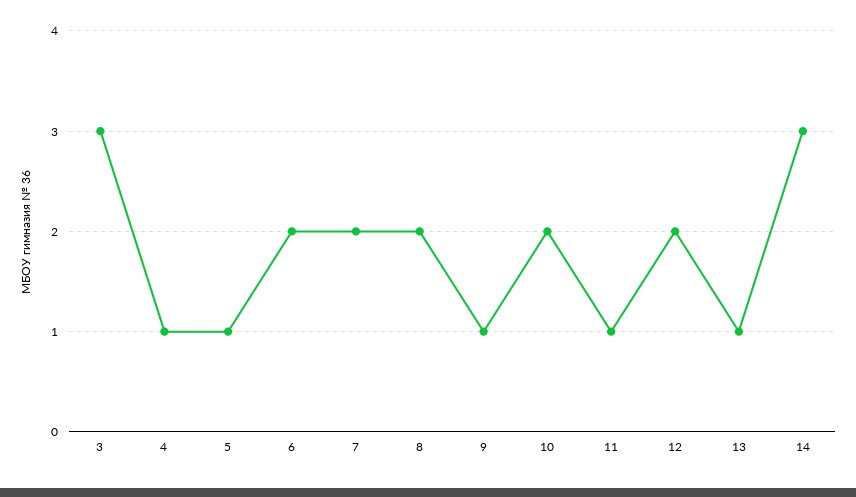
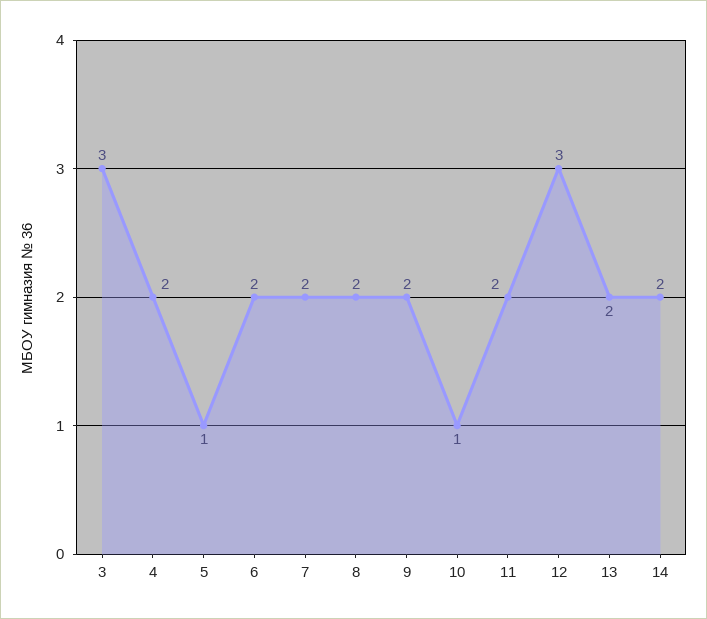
4: 1 -> 2
9: 1 -> 2
10: 2 -> 1
11: 1 -> 2
12: 2 -> 3
13: 1 -> 2
14: 3 -> 2

